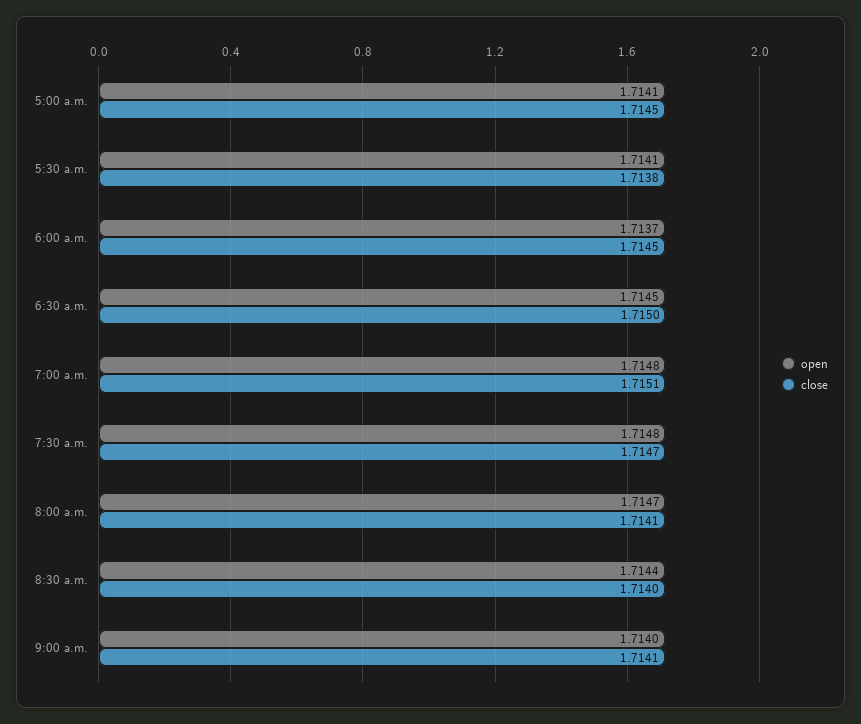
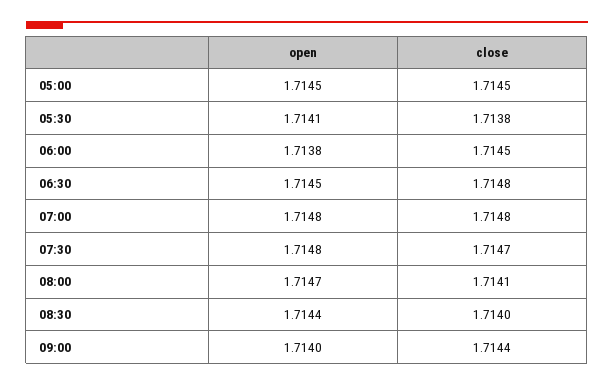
open, 5:00 a.m.: 1.7141 -> 1.7145
open, 6:00 a.m.: 1.7137 -> 1.7138
close, 6:30 a.m.: 1.715 -> 1.7148
close, 7:00 a.m.: 1.7151 -> 1.7148
close, 9:00 a.m.: 1.7141 -> 1.7144

